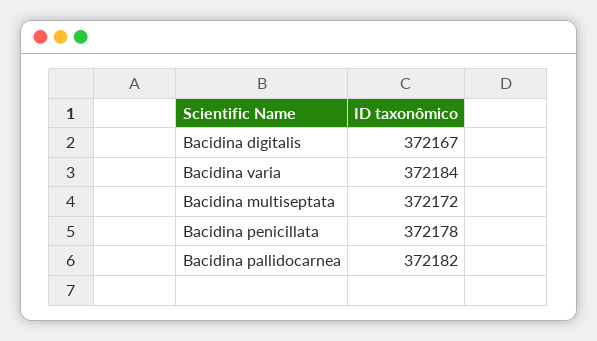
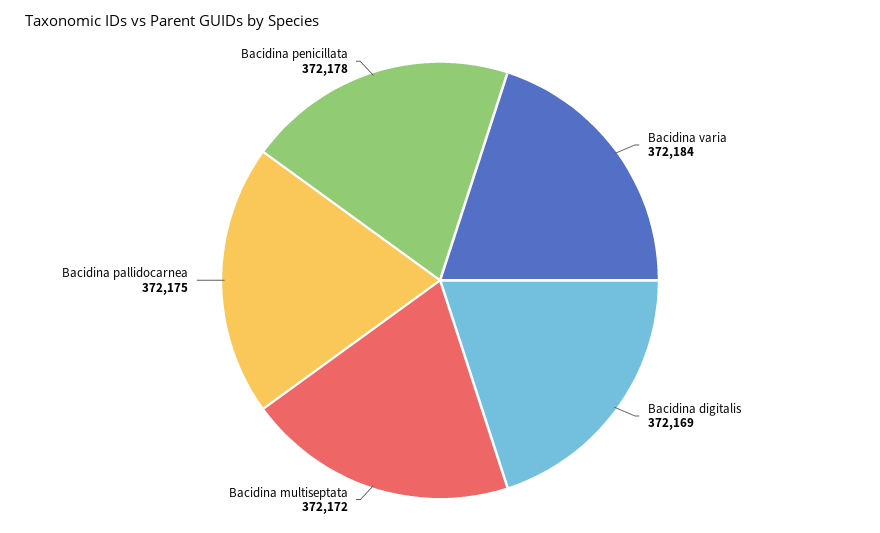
Bacidina digitalis: 372167 -> 372169
Bacidina pallidocarnea: 372182 -> 372175

